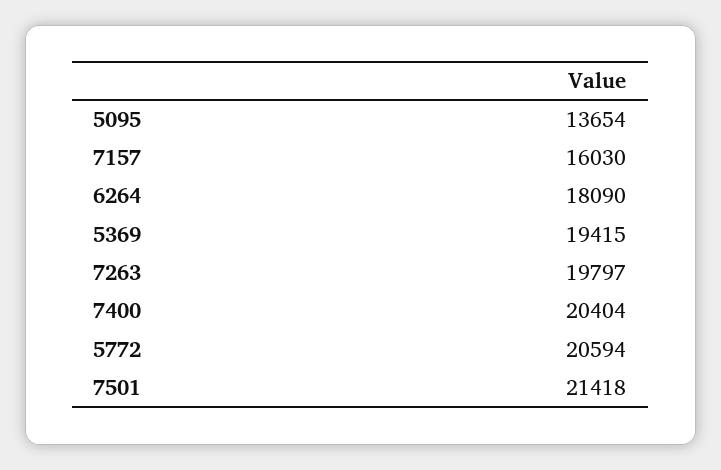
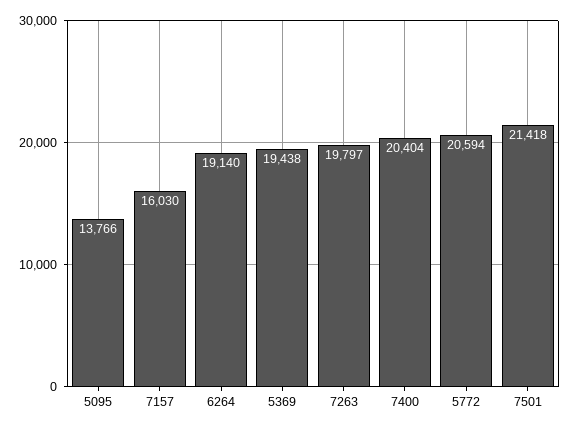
5095: 13654 -> 13766
6264: 18090 -> 19140
5369: 19415 -> 19438

